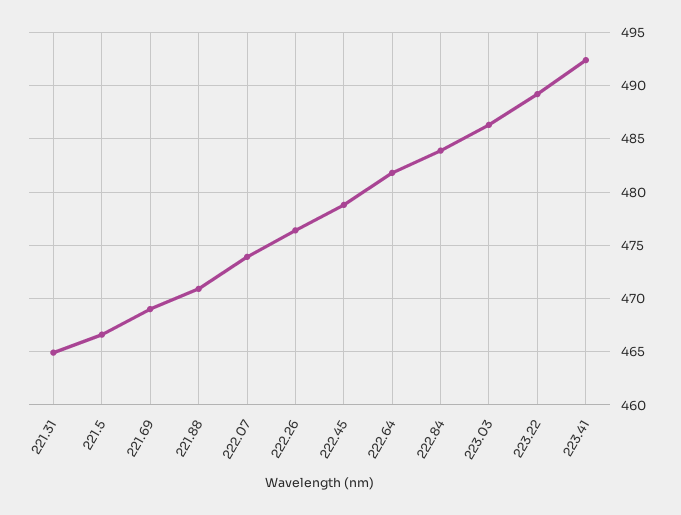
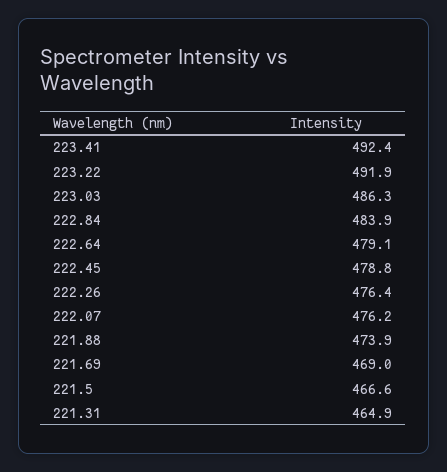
221.88: 471 -> 473.9
222.07: 474 -> 476.2
222.64: 482 -> 479.1
223.22: 489 -> 491.9

